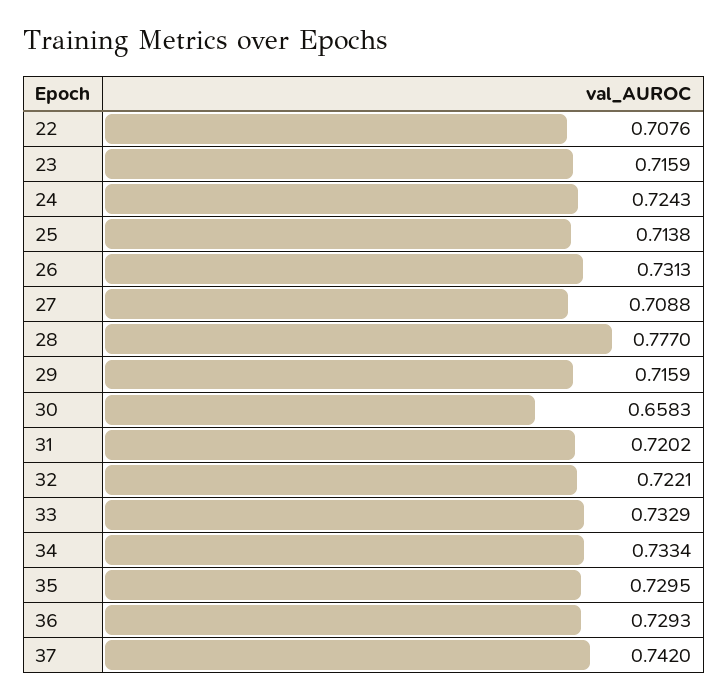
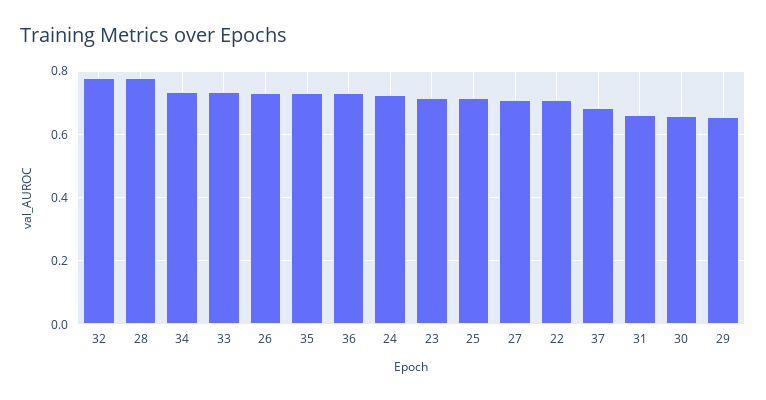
29: 0.7159 -> 0.66
31: 0.7202 -> 0.66
32: 0.7221 -> 0.78
37: 0.742 -> 0.68

